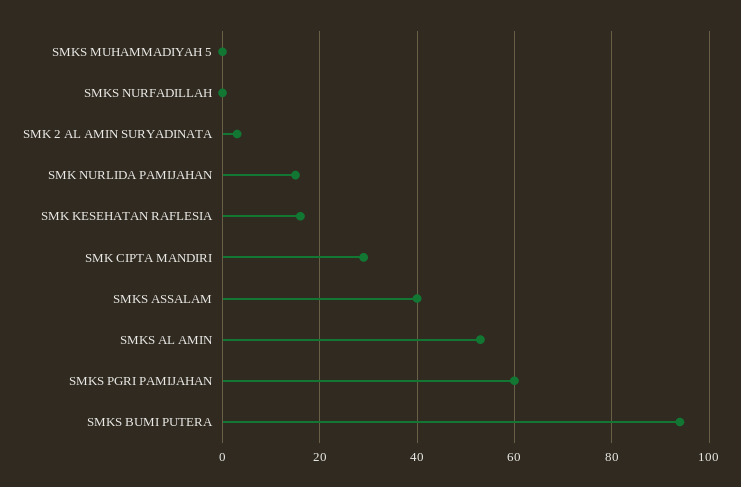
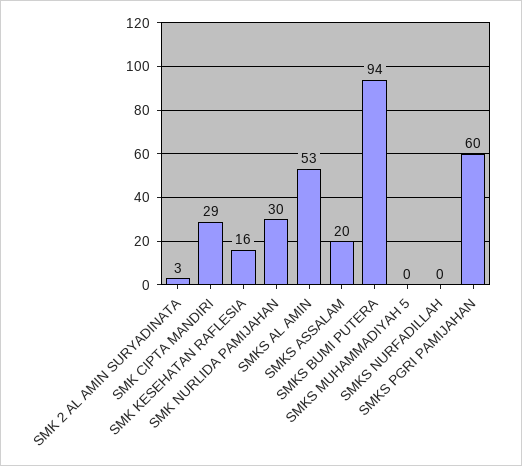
SMK NURLIDA PAMIJAHAN: 15 -> 30
SMKS ASSALAM: 40 -> 20

